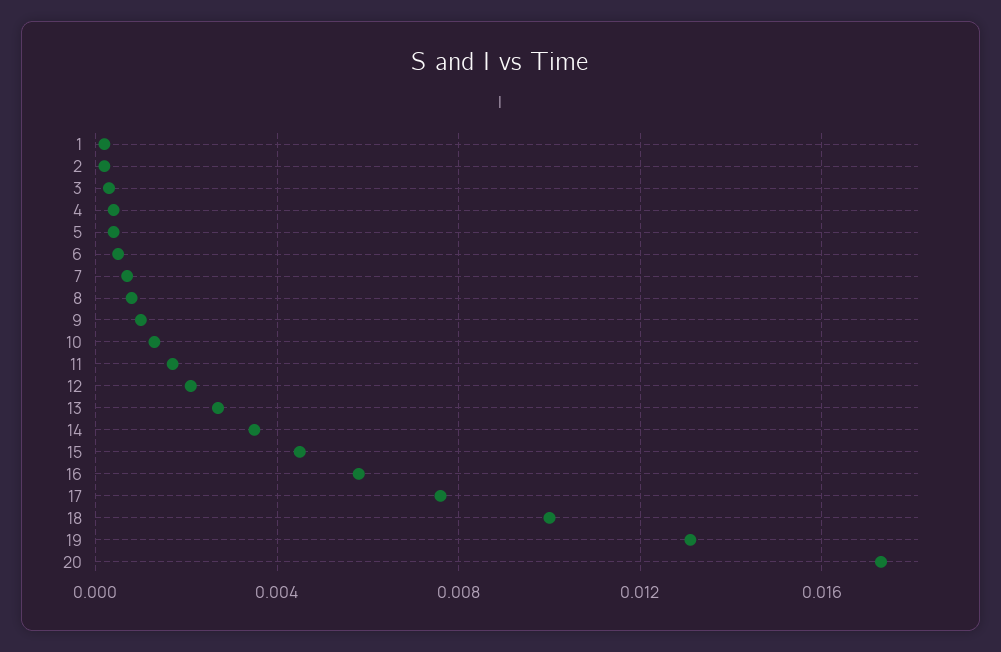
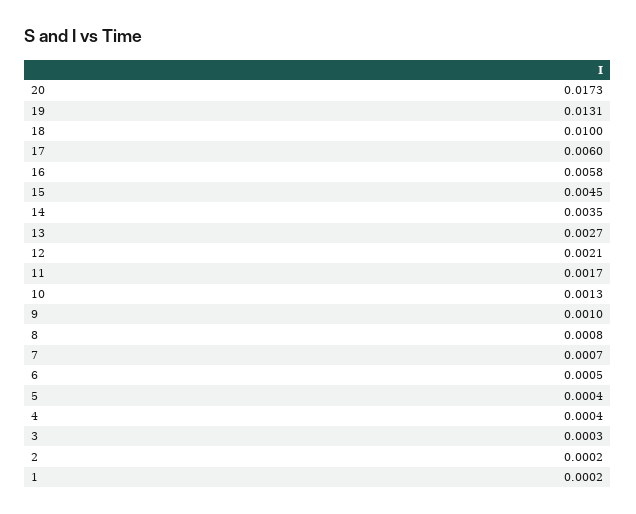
17: 0.0075 -> 0.006

